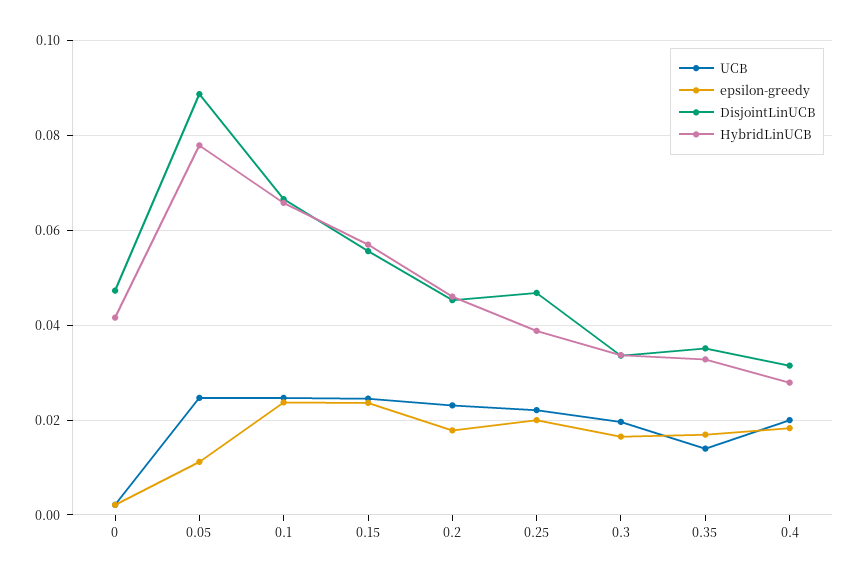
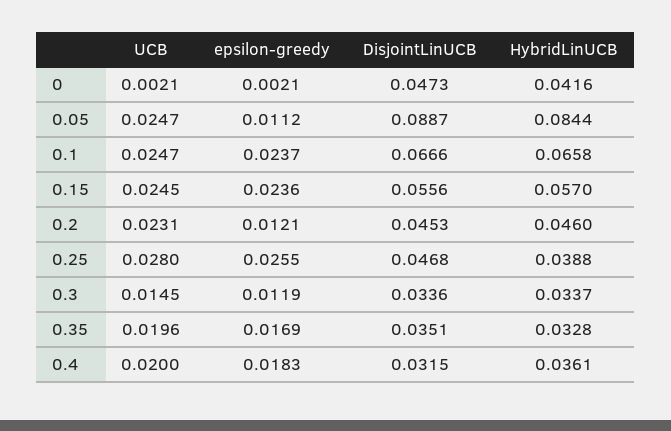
HybridLinUCB, 0.05: 0.078 -> 0.0844
epsilon-greedy, 0.2: 0.018 -> 0.0121
UCB, 0.25: 0.022 -> 0.028
epsilon-greedy, 0.25: 0.02 -> 0.0255
UCB, 0.3: 0.02 -> 0.0145
epsilon-greedy, 0.3: 0.016 -> 0.0119
UCB, 0.35: 0.014 -> 0.0196
HybridLinUCB, 0.4: 0.028 -> 0.0361

